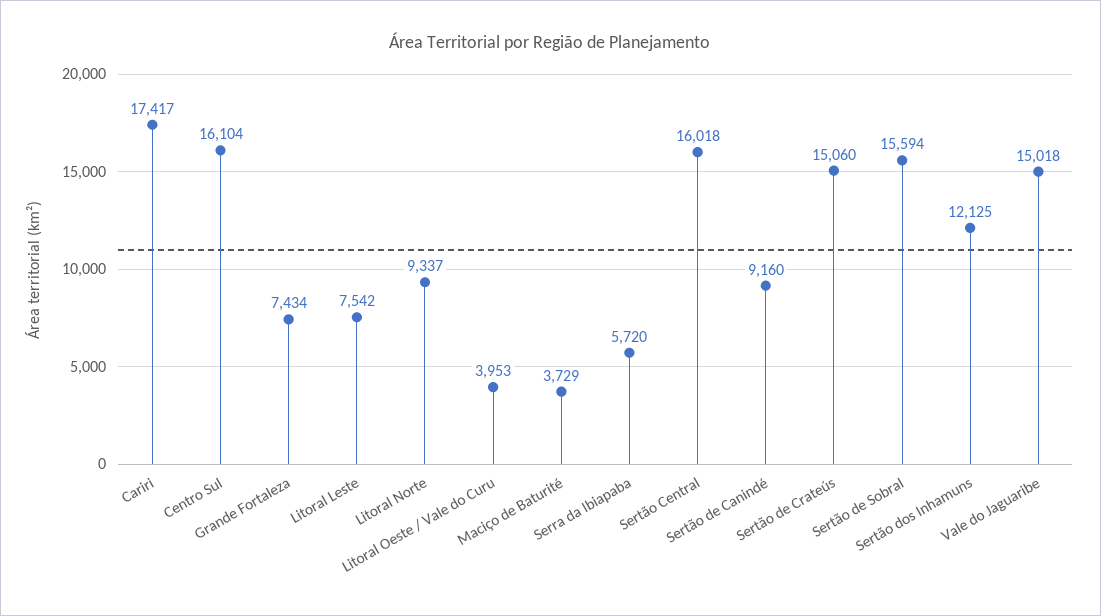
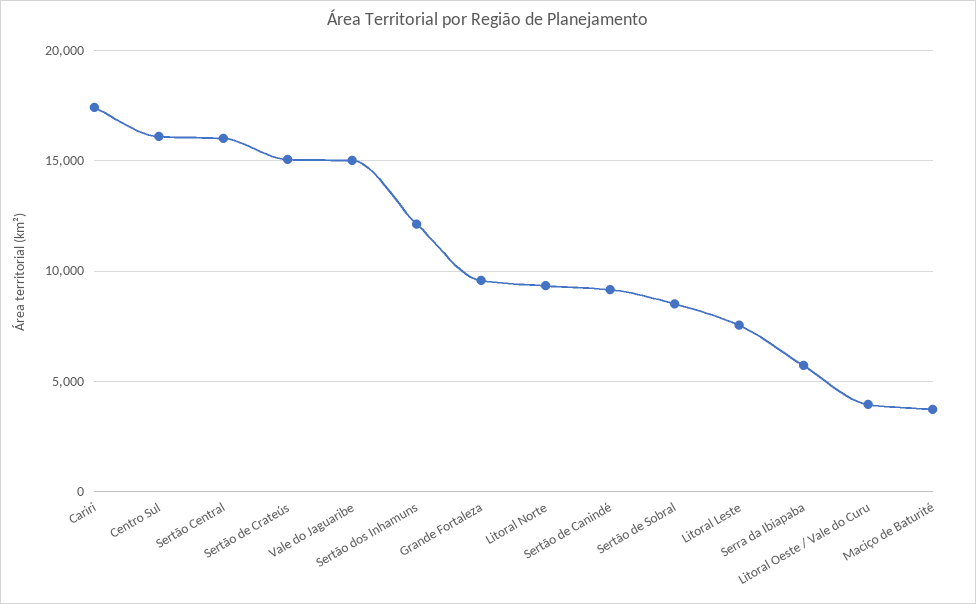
Grande Fortaleza: 7434 -> 9500
Sertão de Sobral: 15594 -> 8500

